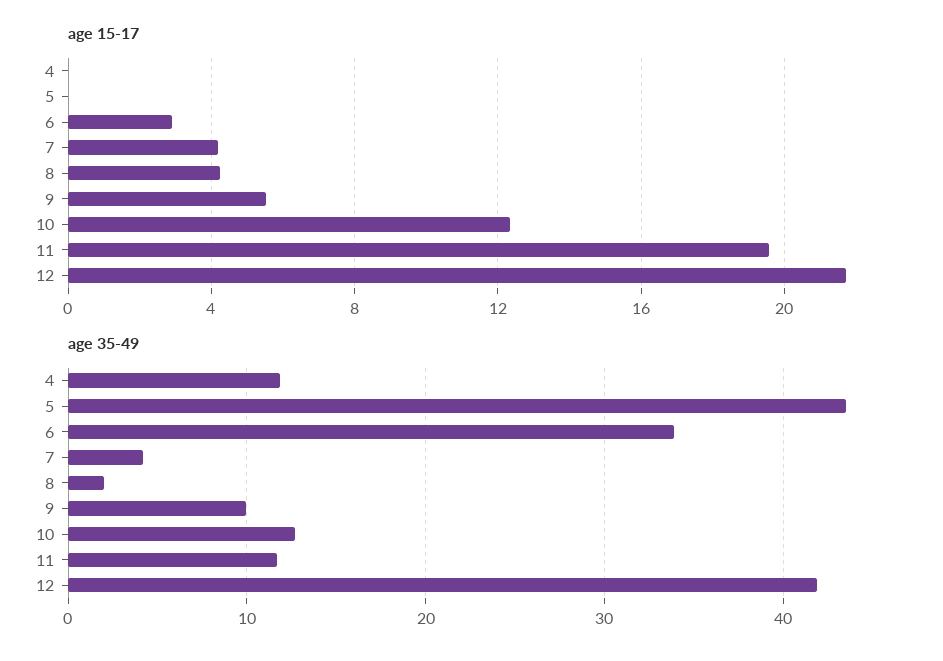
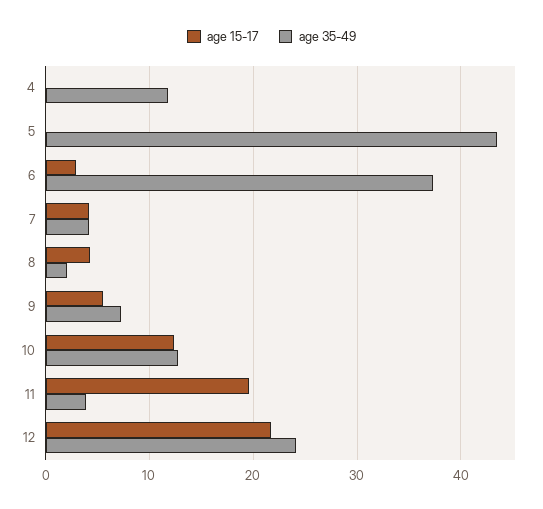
age 35-49, 6: 34 -> 37
age 35-49, 9: 10 -> 7
age 35-49, 11: 12 -> 4
age 35-49, 12: 42 -> 24

